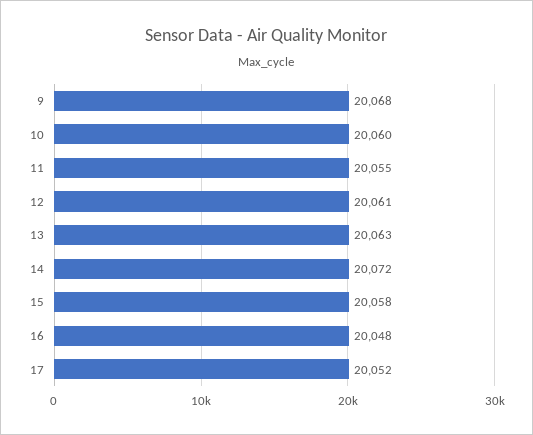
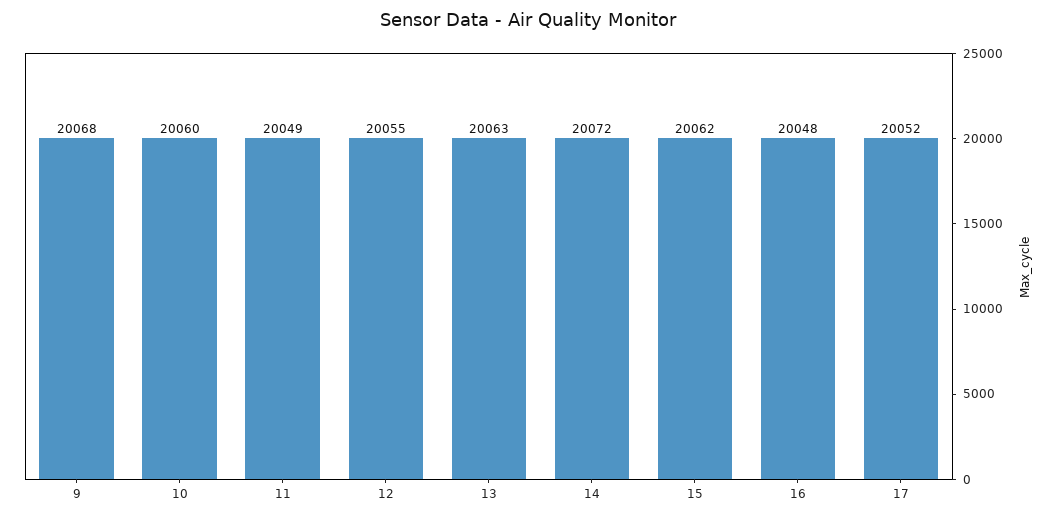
11: 20055 -> 20049
12: 20061 -> 20055
15: 20058 -> 20062

